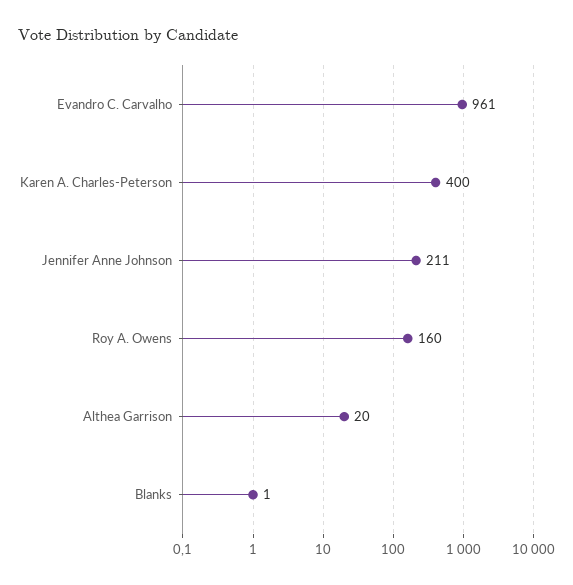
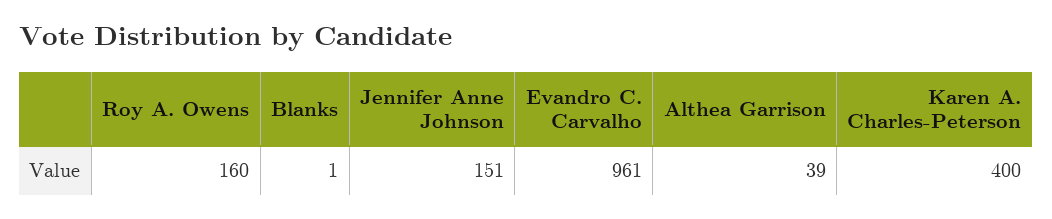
Jennifer Anne Johnson: 211 -> 151
Althea Garrison: 20 -> 39

